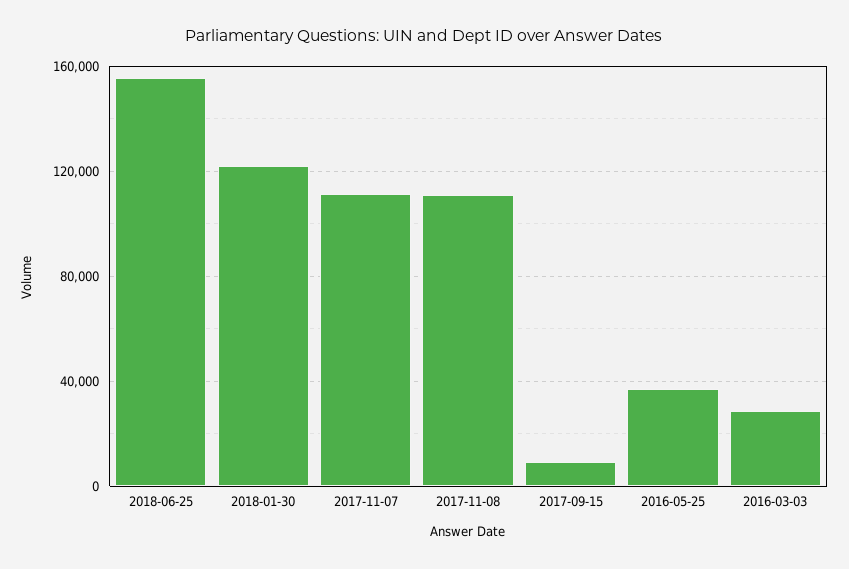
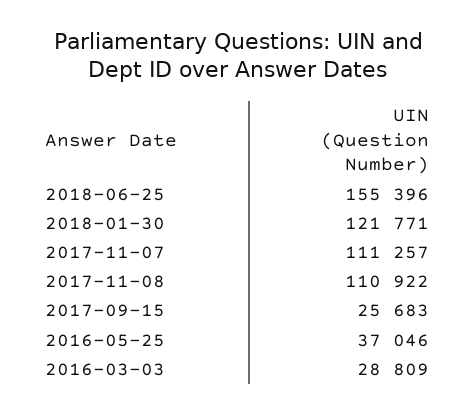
2017-09-15: 10000 -> 25683

